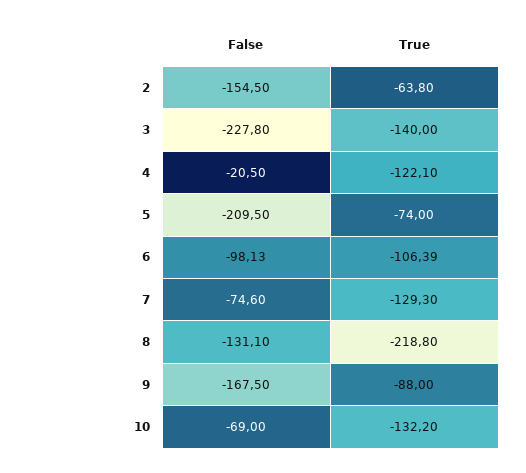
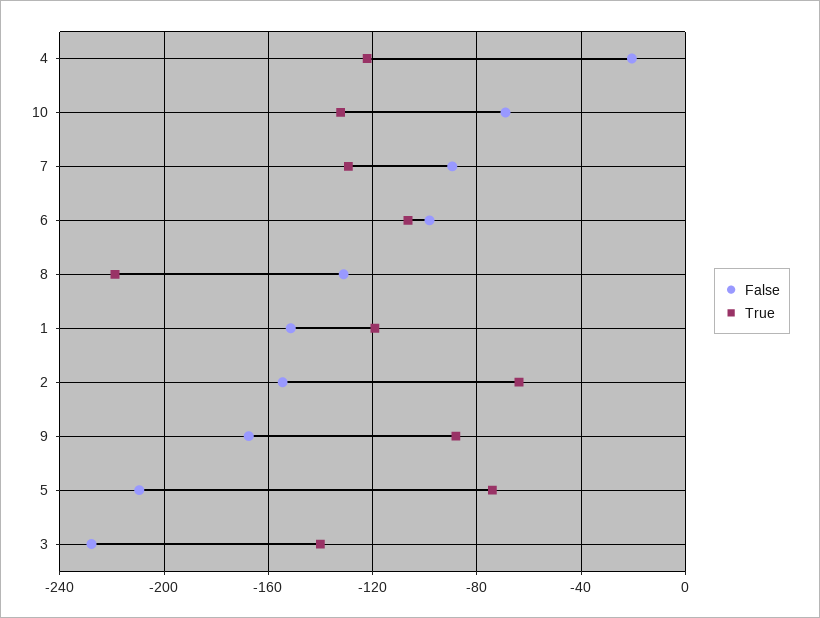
False, 7: -74.6 -> -90
False, 1: none -> -150
True, 1: none -> -120

